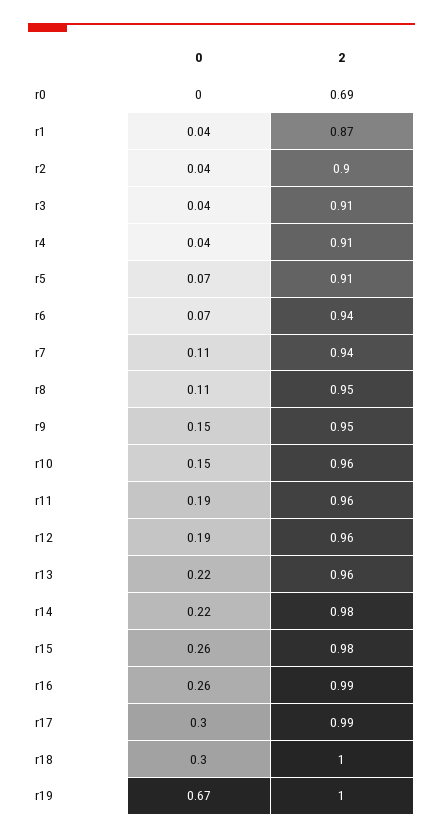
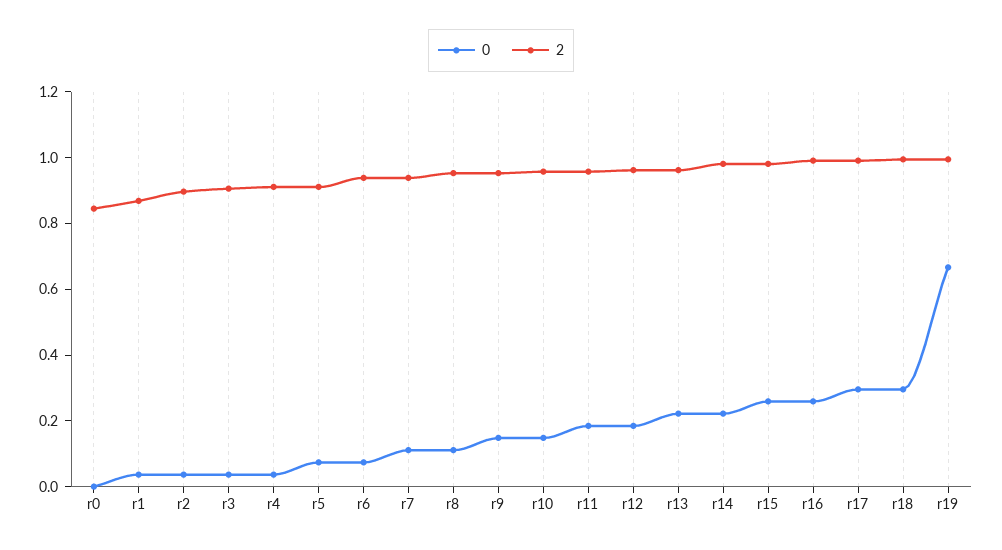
2, r0: 0.69 -> 0.85

